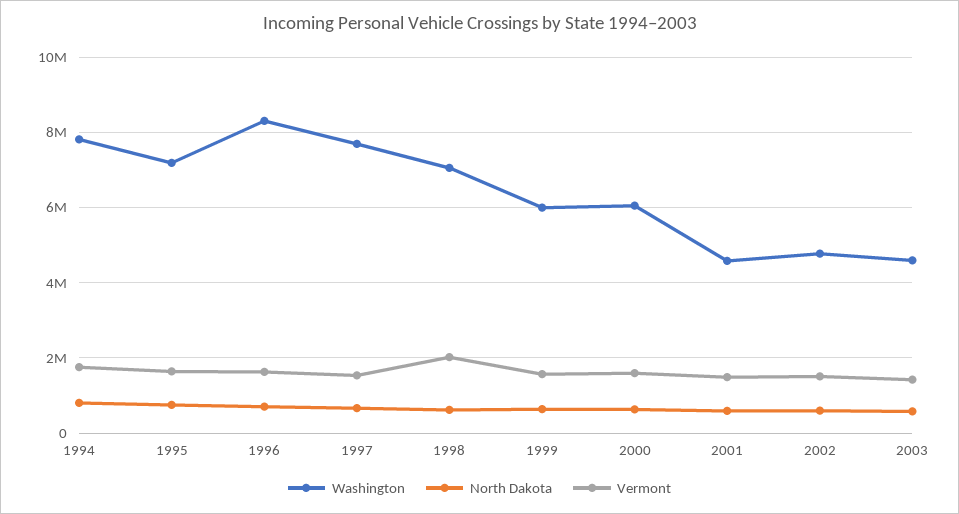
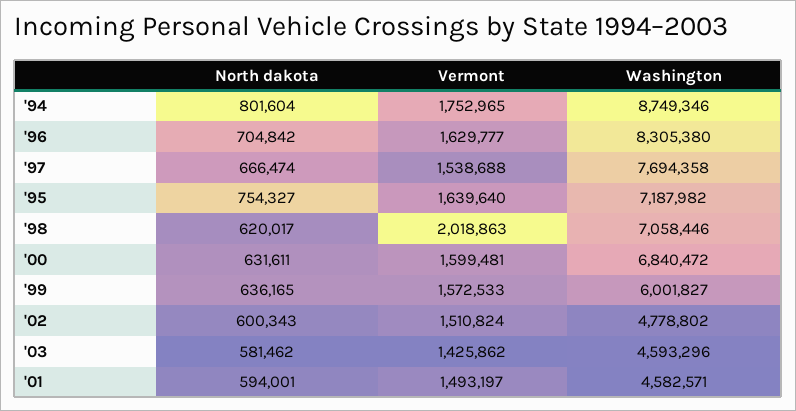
Washington, 1994: 7800000 -> 8749346
Washington, 2000: 6000000 -> 6840472

